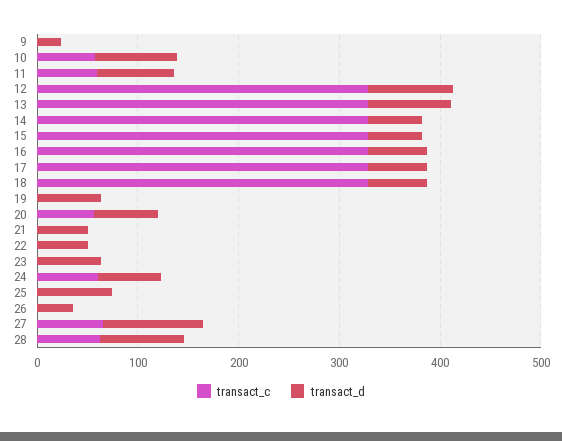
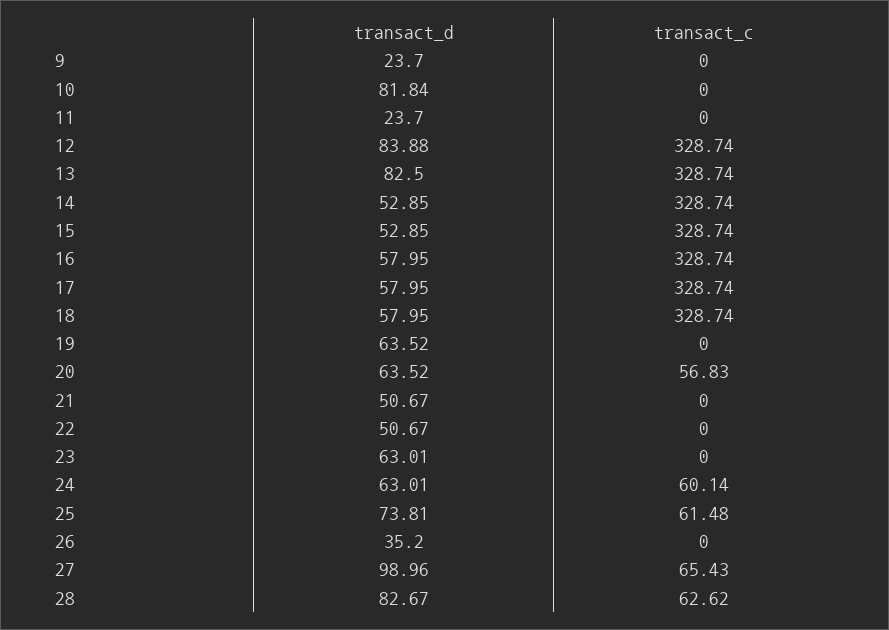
transact_c, 10: 60 -> 0
transact_c, 11: 60 -> 0
transact_d, 11: 80 -> 23.7
transact_c, 25: 0 -> 61.48

